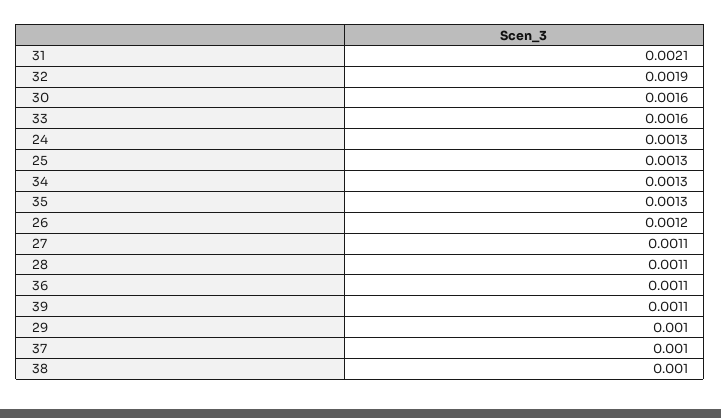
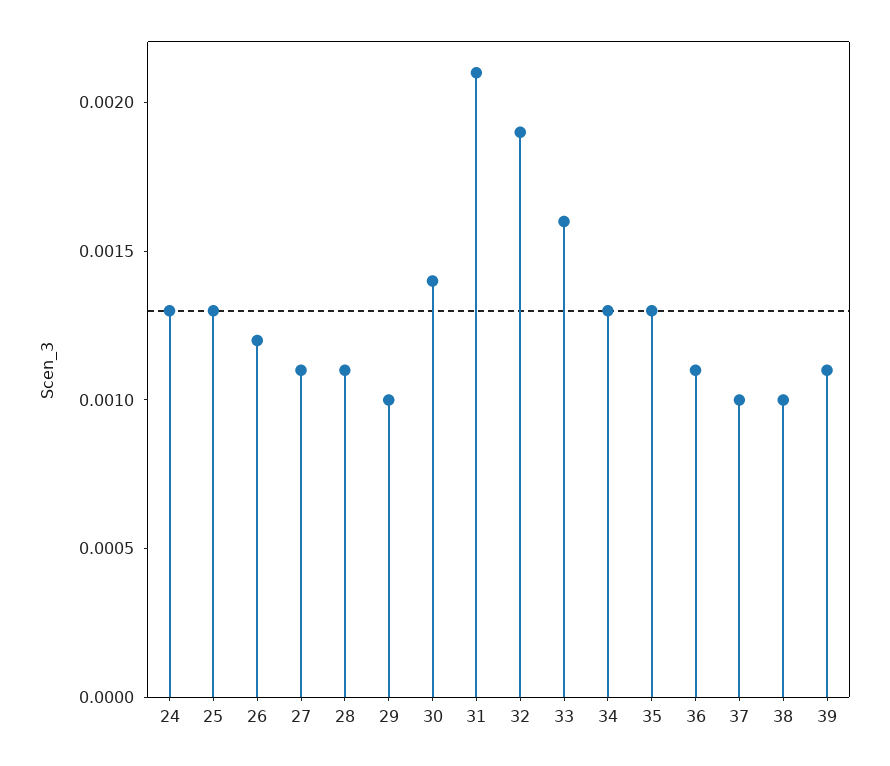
30: 0.0016 -> 0.0014

